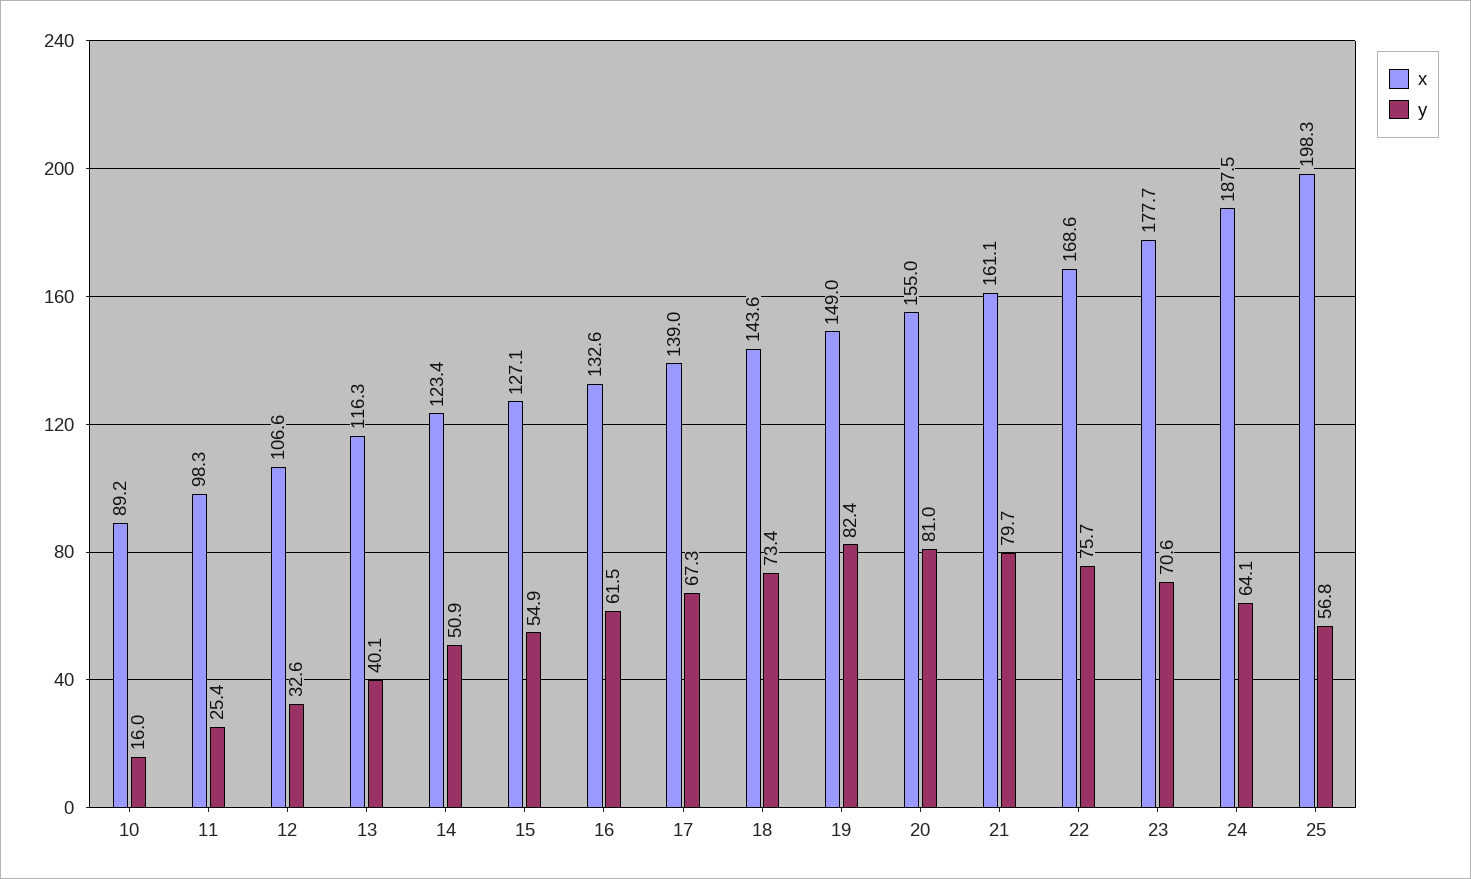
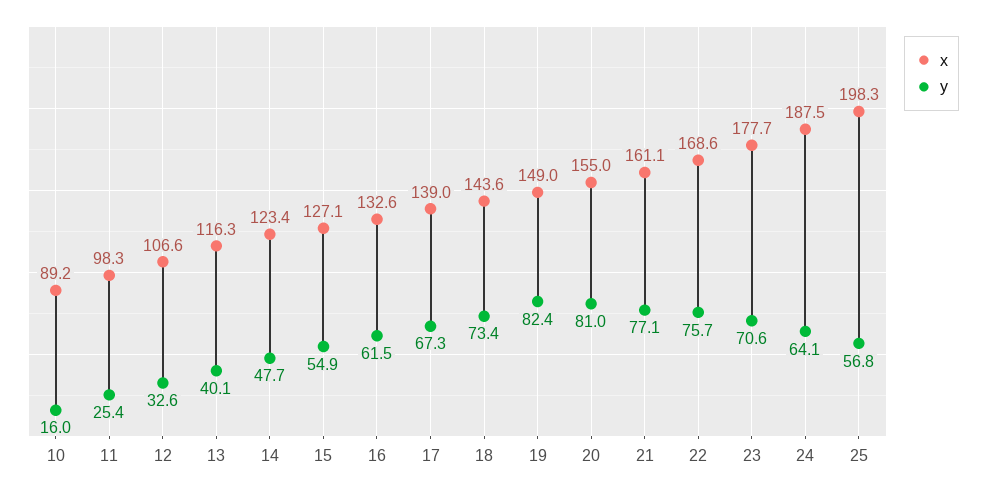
y, 14: 50.9 -> 47.7
y, 21: 79.7 -> 77.1

